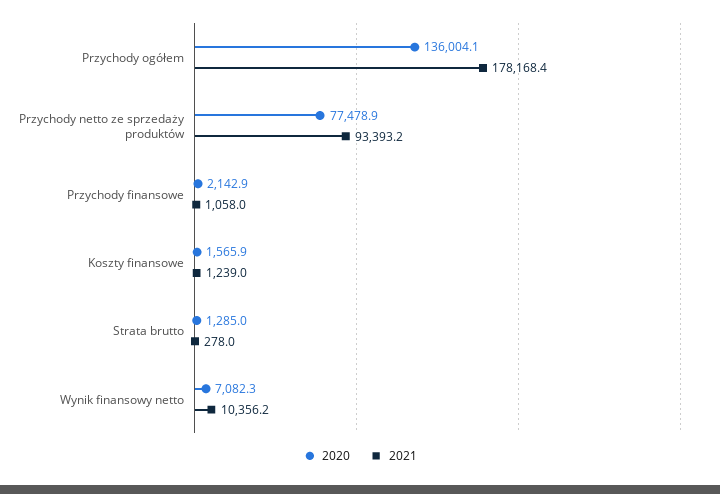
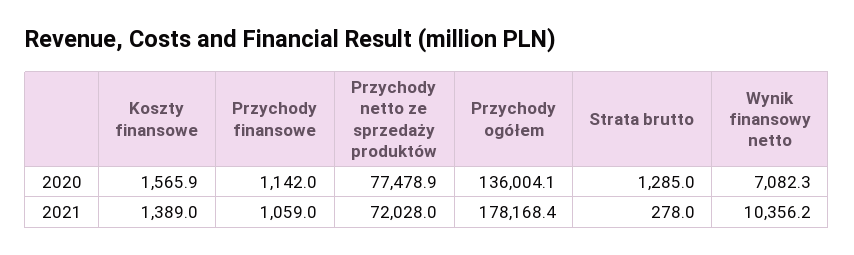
2021, Przychody netto ze sprzedaży produktów: 93393.2 -> 72028
2020, Przychody finansowe: 2142.9 -> 1142
2021, Przychody finansowe: 1058 -> 1059
2021, Koszty finansowe: 1239 -> 1389

